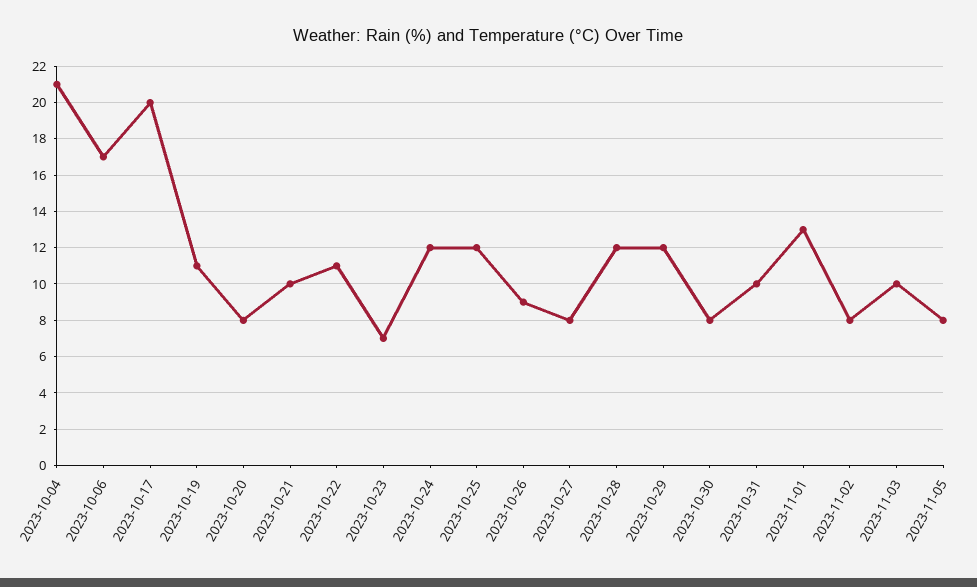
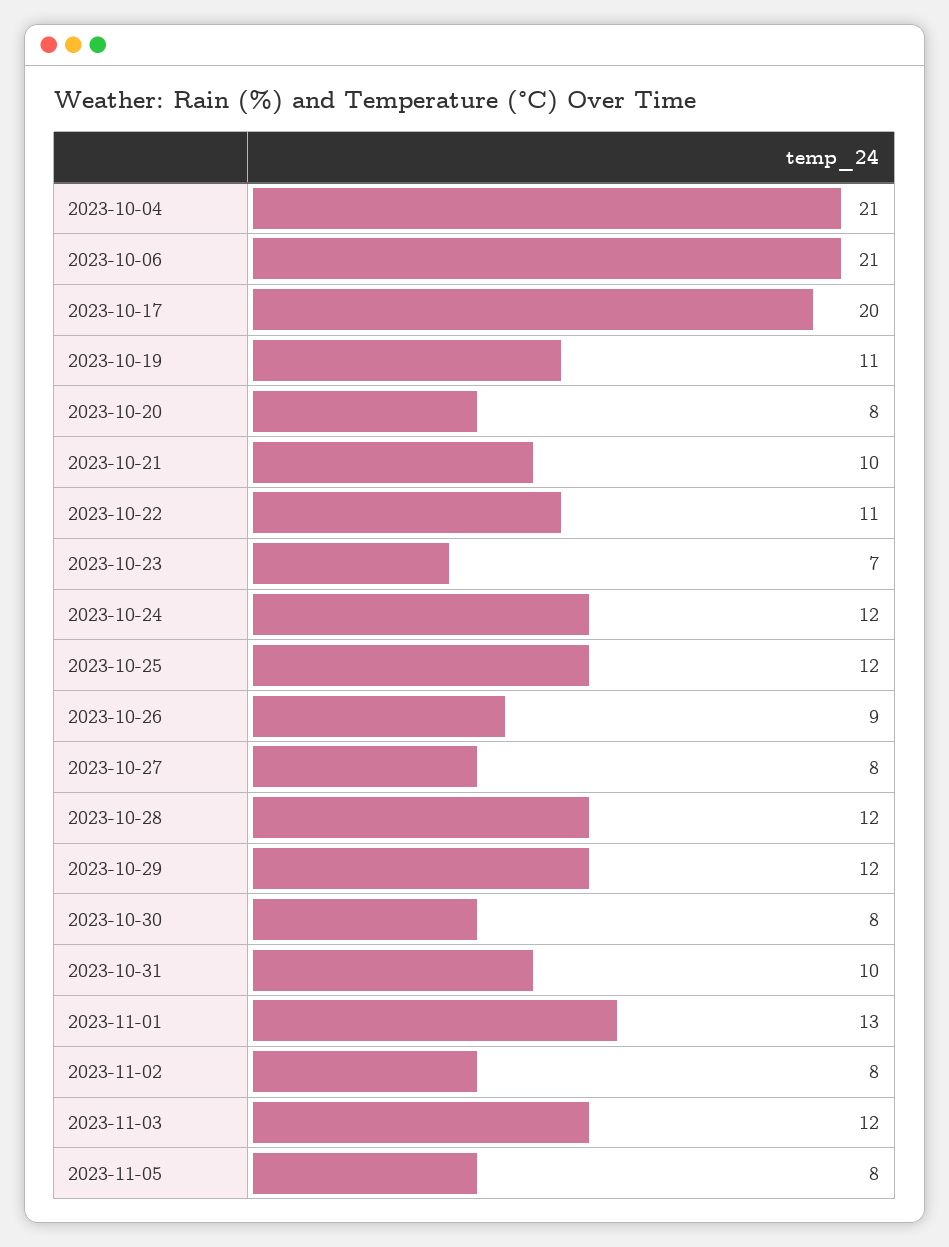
2023-10-06: 17 -> 21
2023-11-03: 10 -> 12

